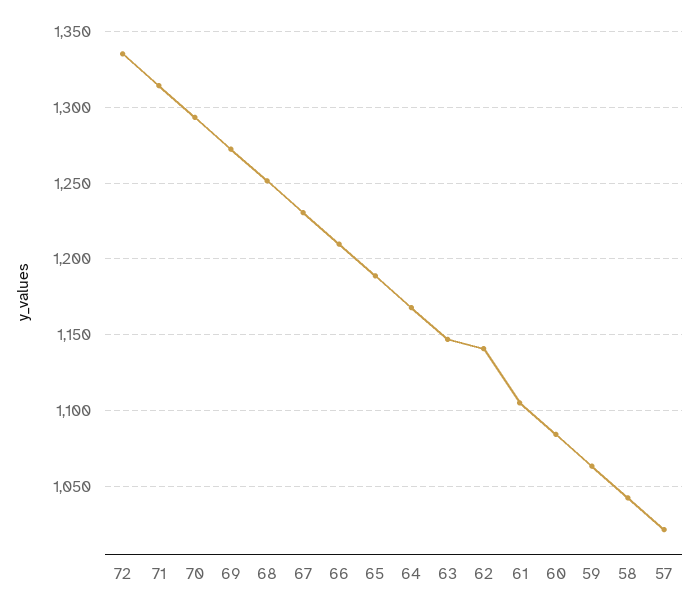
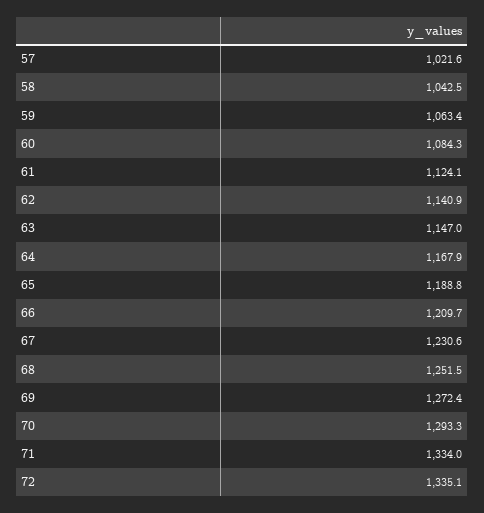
71: 1315 -> 1334
61: 1105 -> 1124.1

